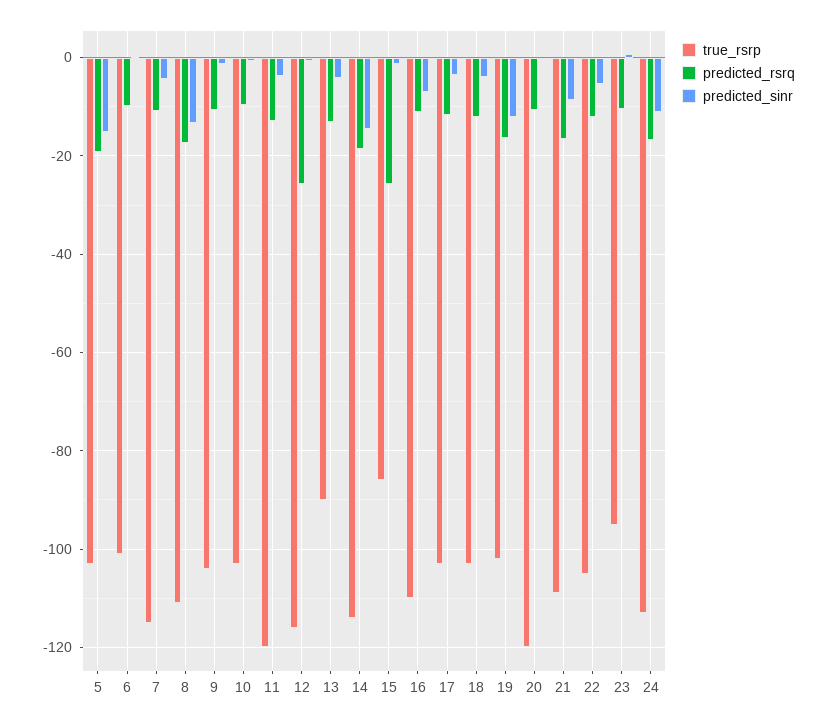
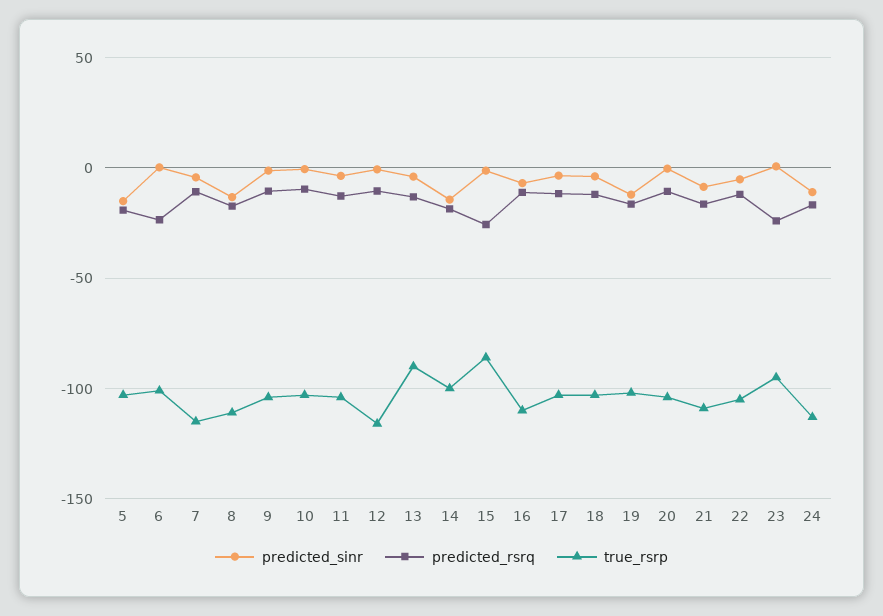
predicted_rsrq, 6: -10 -> -25
true_rsrp, 11: -120 -> -105
predicted_rsrq, 12: -26 -> -10
true_rsrp, 14: -114 -> -100
true_rsrp, 20: -120 -> -105
predicted_rsrq, 23: -10 -> -25

